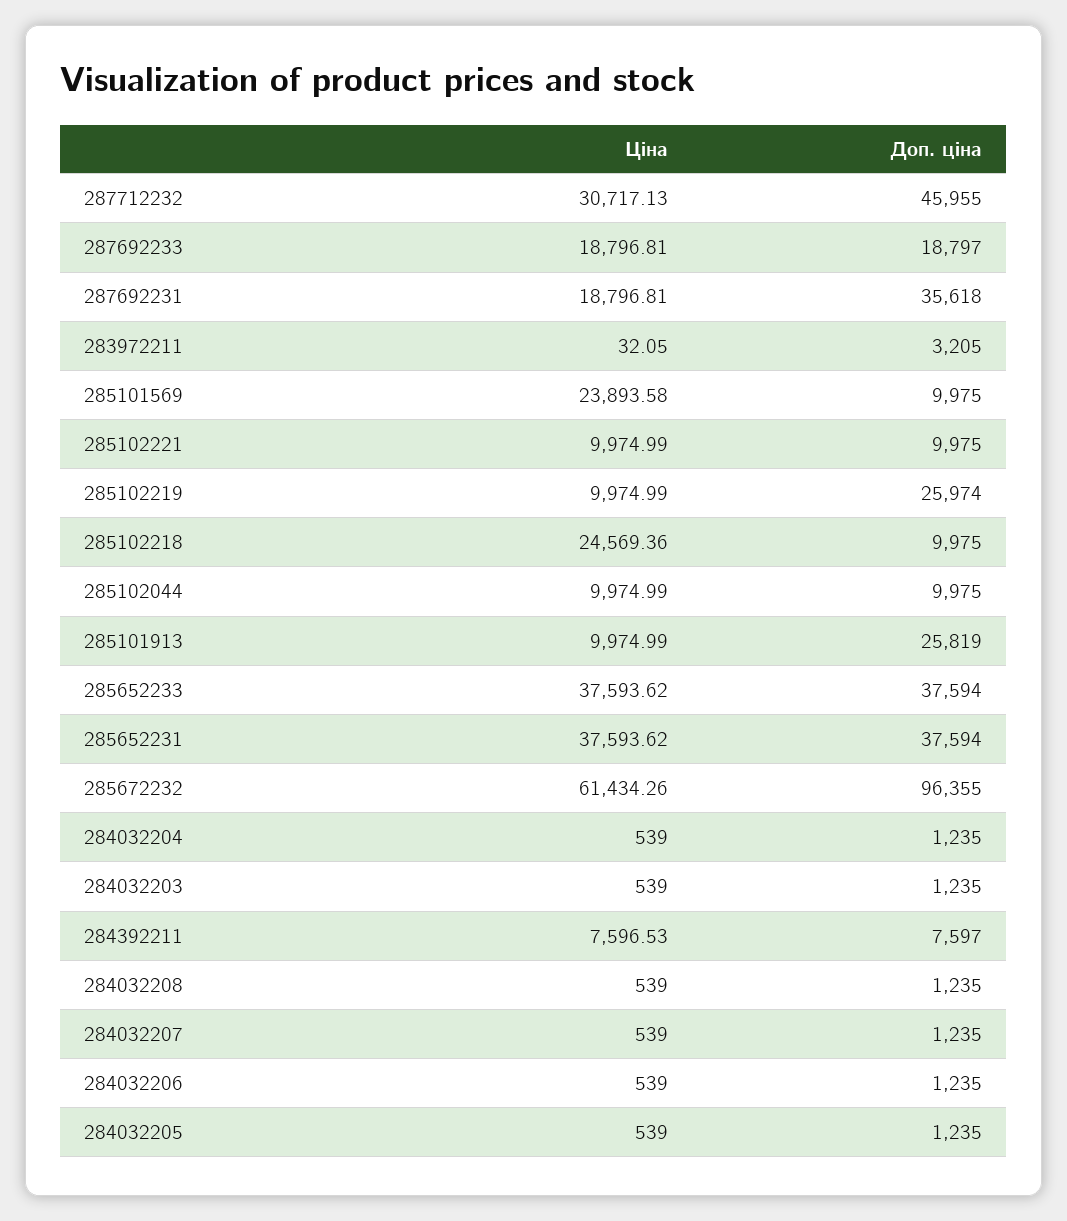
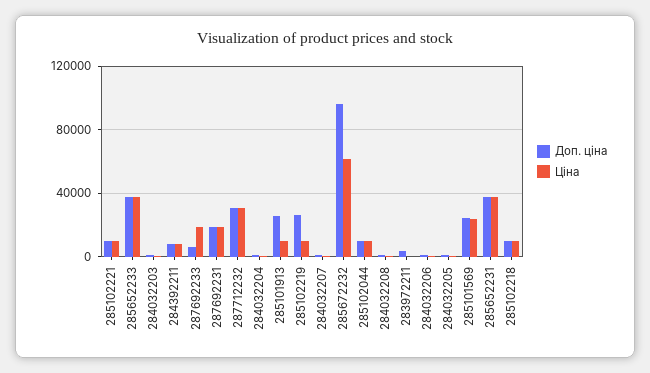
Доп. ціна, 287712232: 45955 -> 30000
Доп. ціна, 287692233: 18797 -> 5000
Доп. ціна, 287692231: 35618 -> 20000
Доп. ціна, 285101569: 9975 -> 25000
Ціна, 285102218: 24569.36 -> 10000

